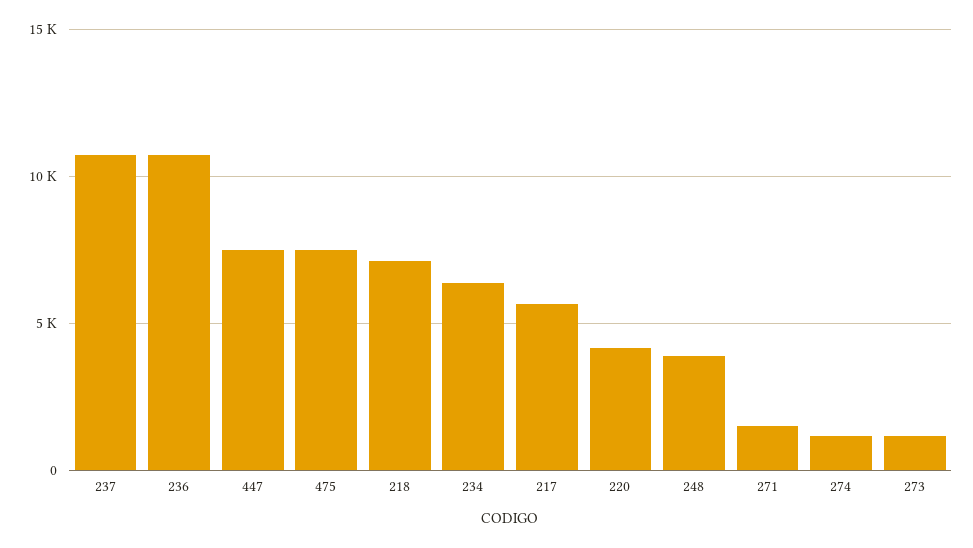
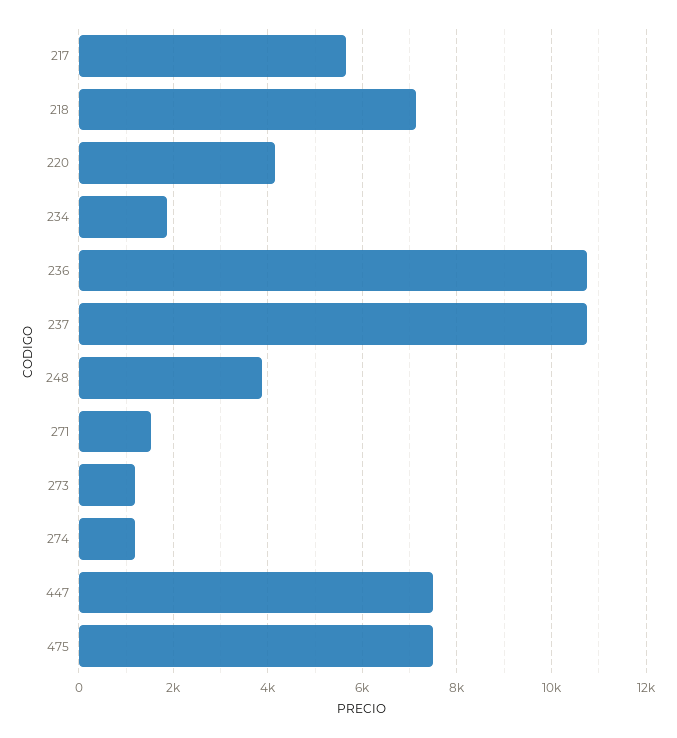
234: 6500 -> 1800

